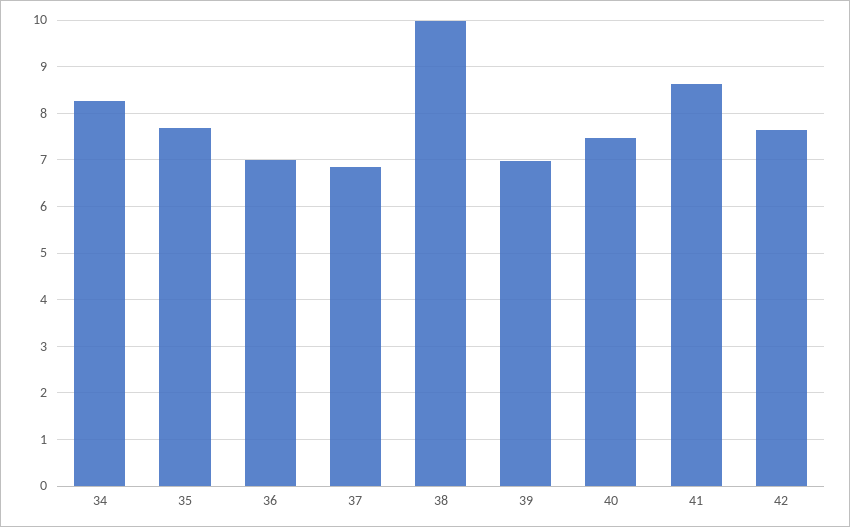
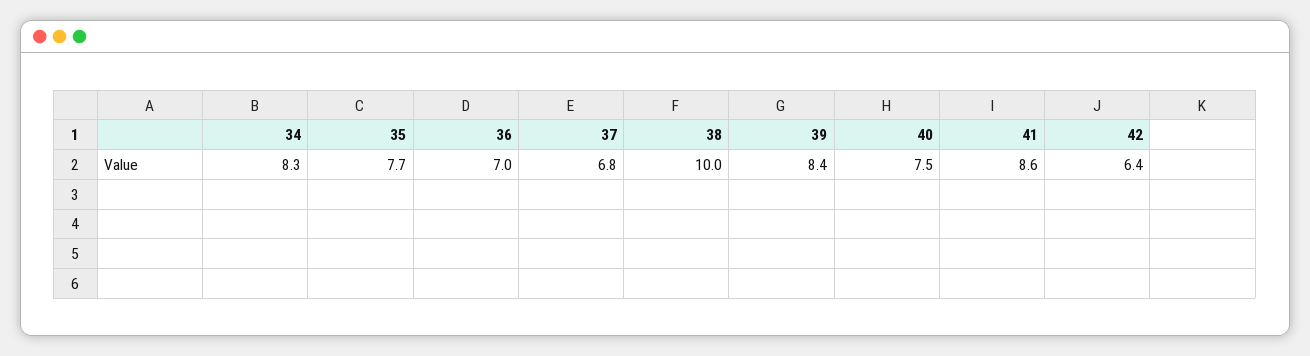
39: 7 -> 8.4
42: 7.6 -> 6.4

